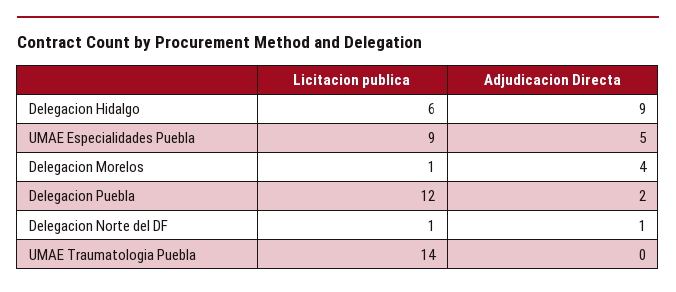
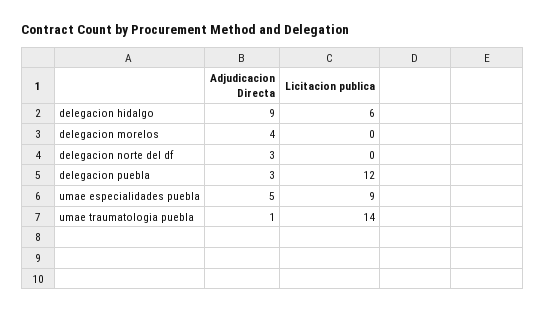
Licitacion publica, Delegacion Morelos: 1 -> 0
Adjudicacion Directa, Delegacion Puebla: 2 -> 3
Licitacion publica, Delegacion Norte del DF: 1 -> 0
Adjudicacion Directa, Delegacion Norte del DF: 1 -> 3
Adjudicacion Directa, UMAE Traumatologia Puebla: 0 -> 1

